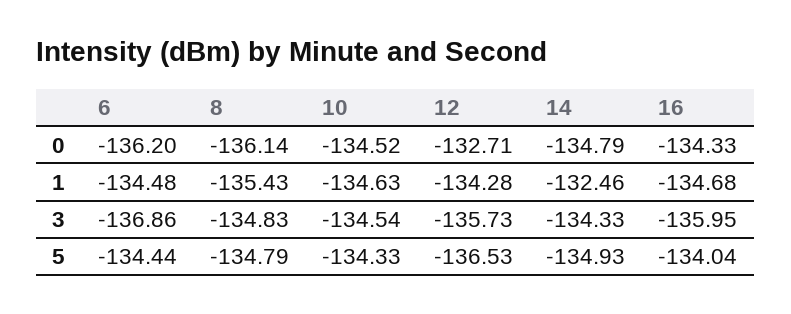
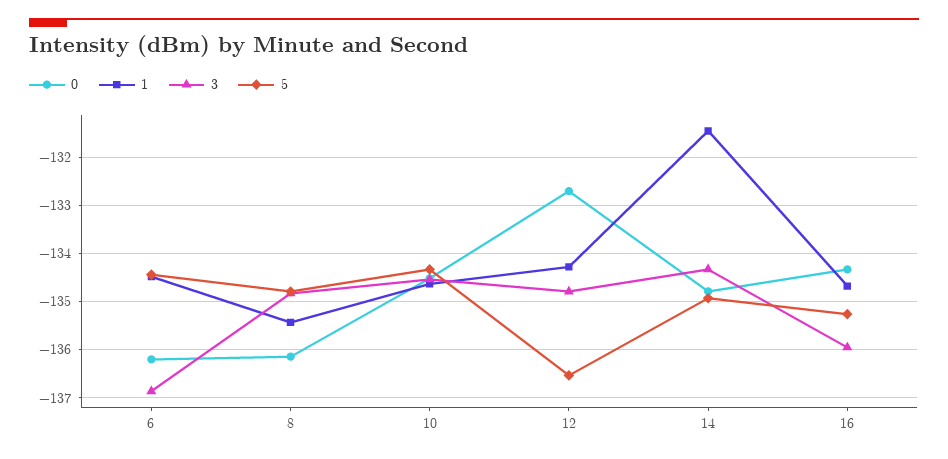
1, 14: -132.46 -> -131.4
3, 12: -135.73 -> -134.8
5, 16: -134.04 -> -135.2

